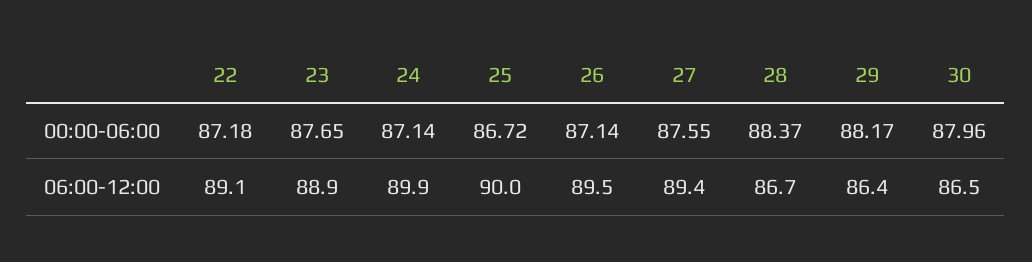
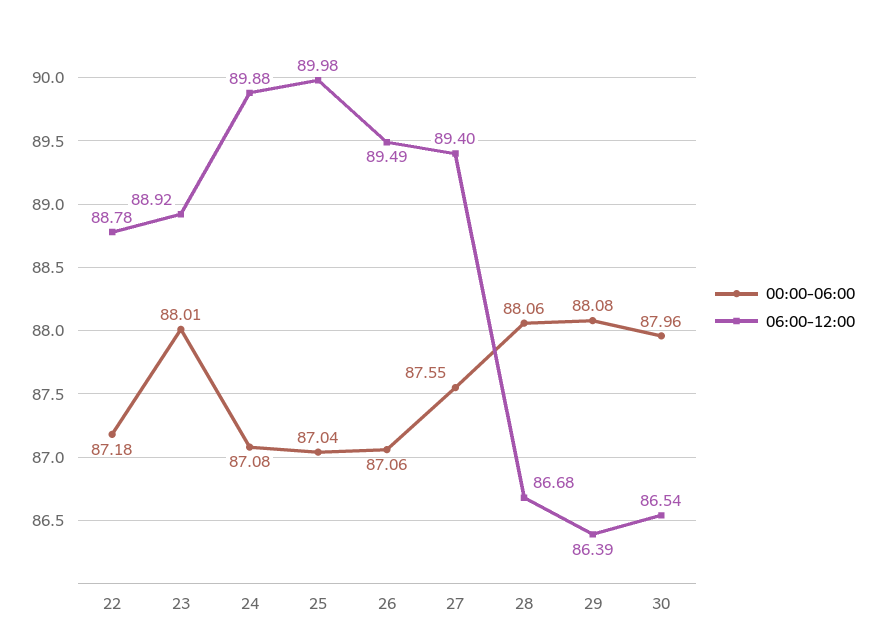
00:00-06:00, 23: 87.65 -> 88.01
00:00-06:00, 24: 87.14 -> 87.08
00:00-06:00, 25: 86.72 -> 87.04
00:00-06:00, 26: 87.14 -> 87.06
00:00-06:00, 28: 88.37 -> 88.06
00:00-06:00, 29: 88.17 -> 88.08
06:00-12:00, 22: 89.1 -> 88.78

